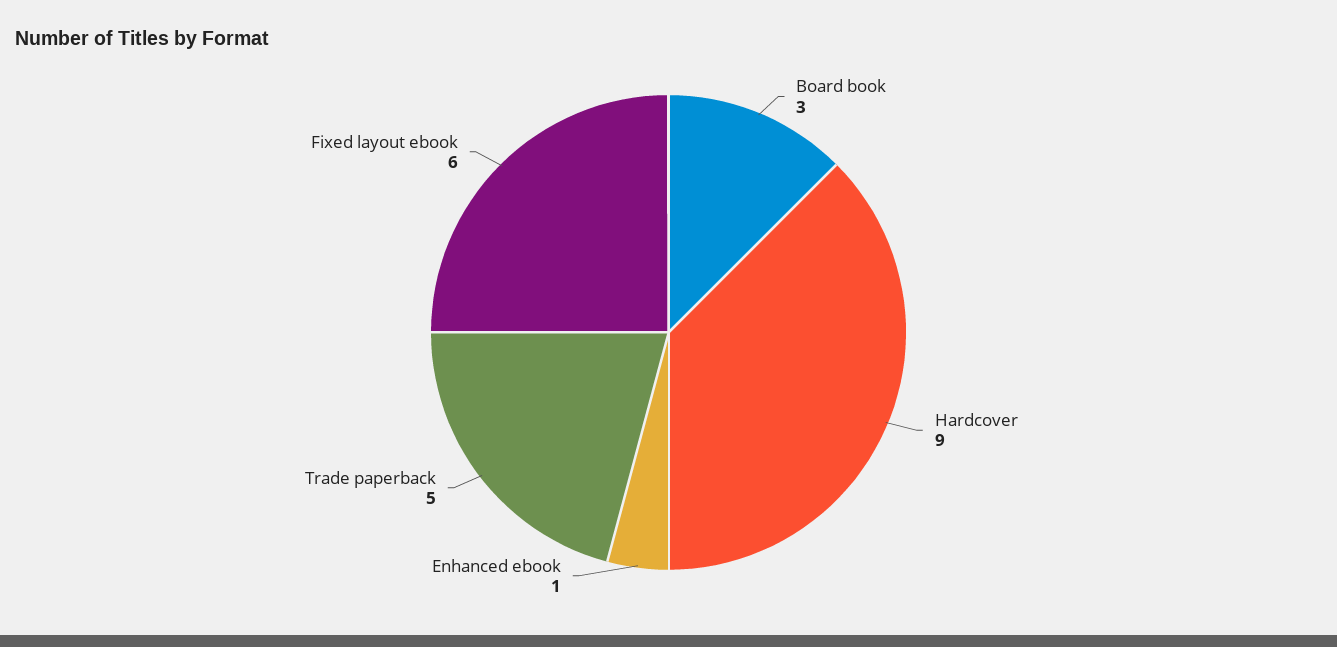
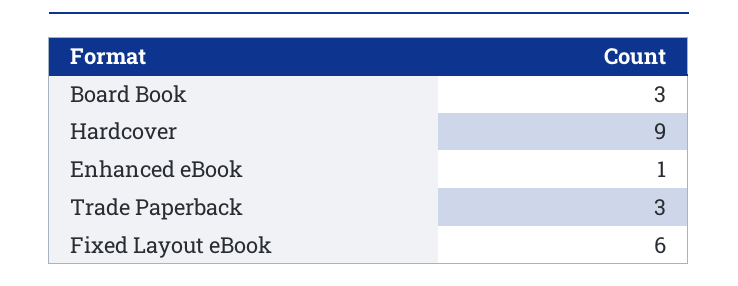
Trade paperback: 5 -> 3

